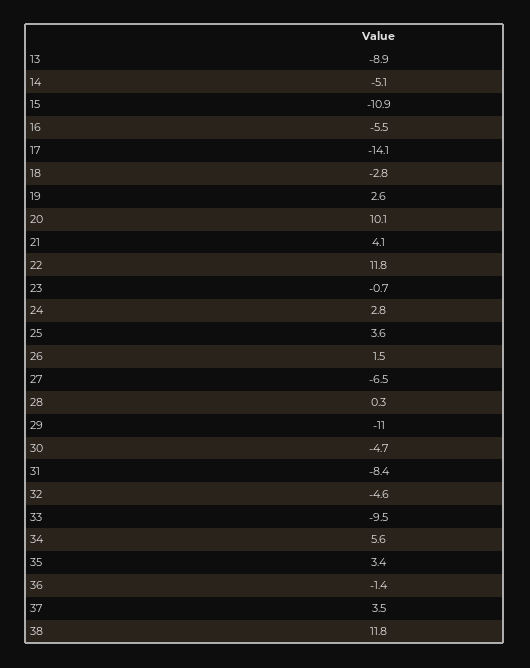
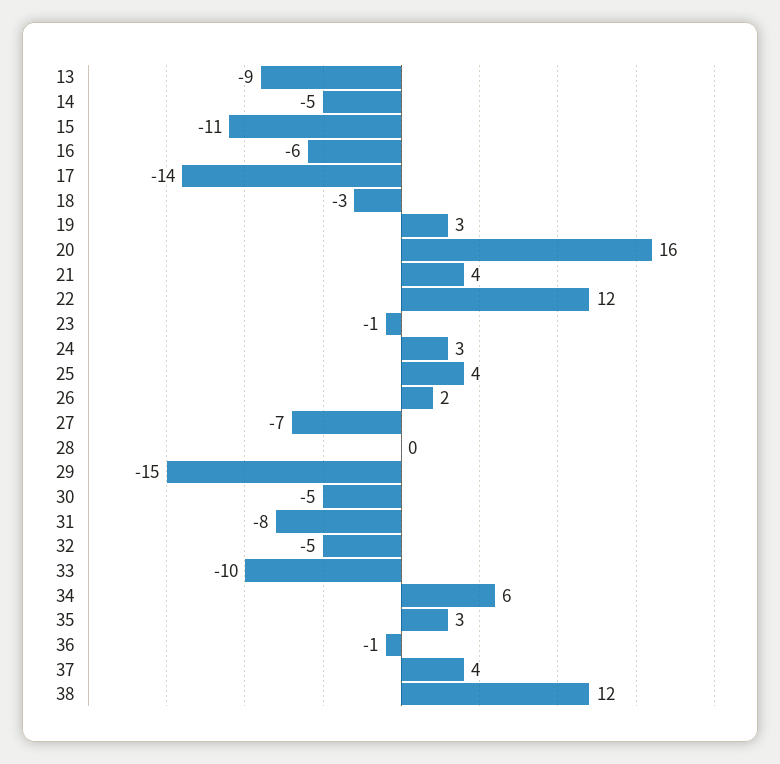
20: 10.1 -> 16
29: -11 -> -15

